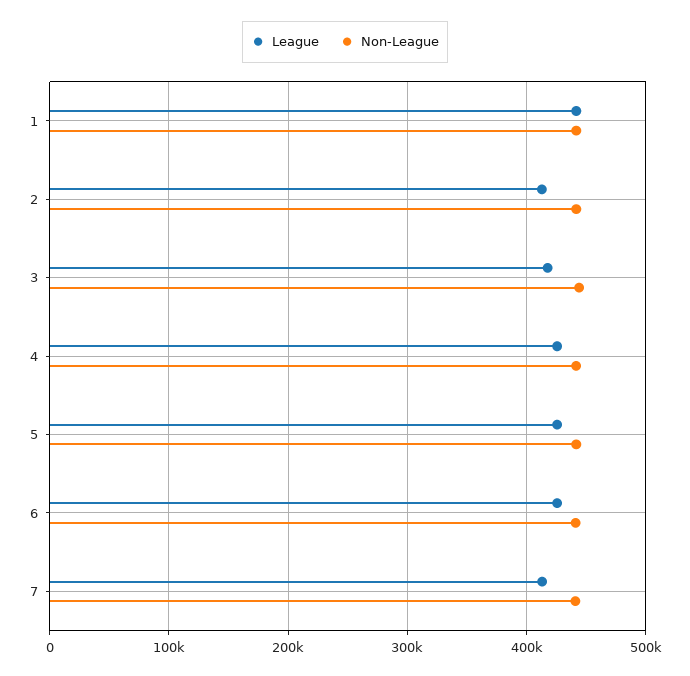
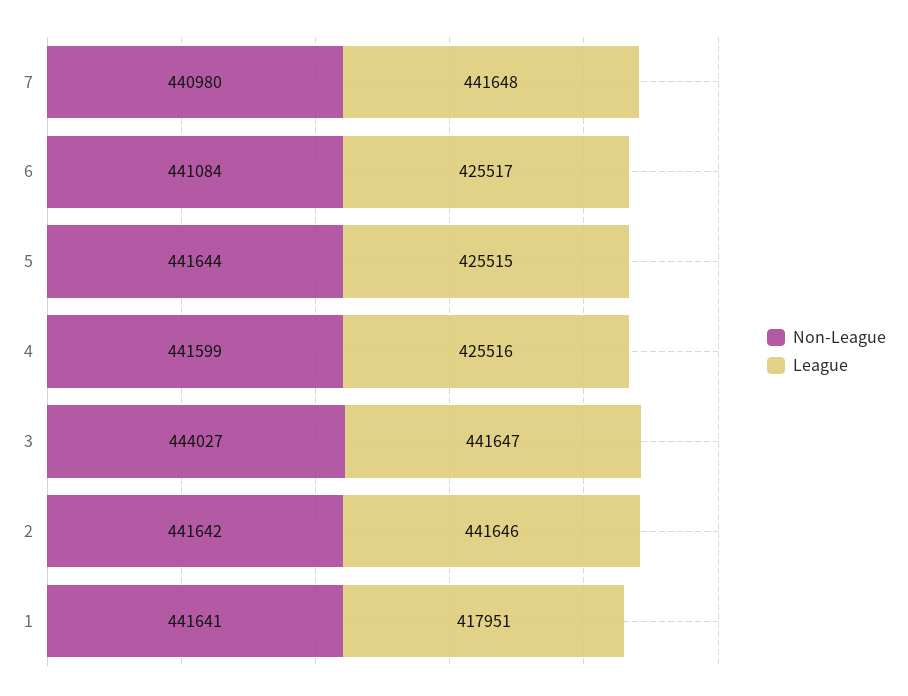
League, 1: 440000 -> 417951
League, 2: 410000 -> 441646
League, 3: 420000 -> 441647
League, 7: 410000 -> 441648

